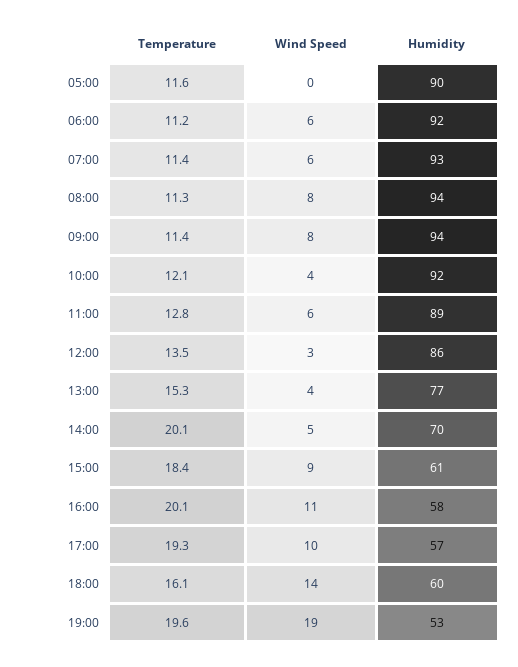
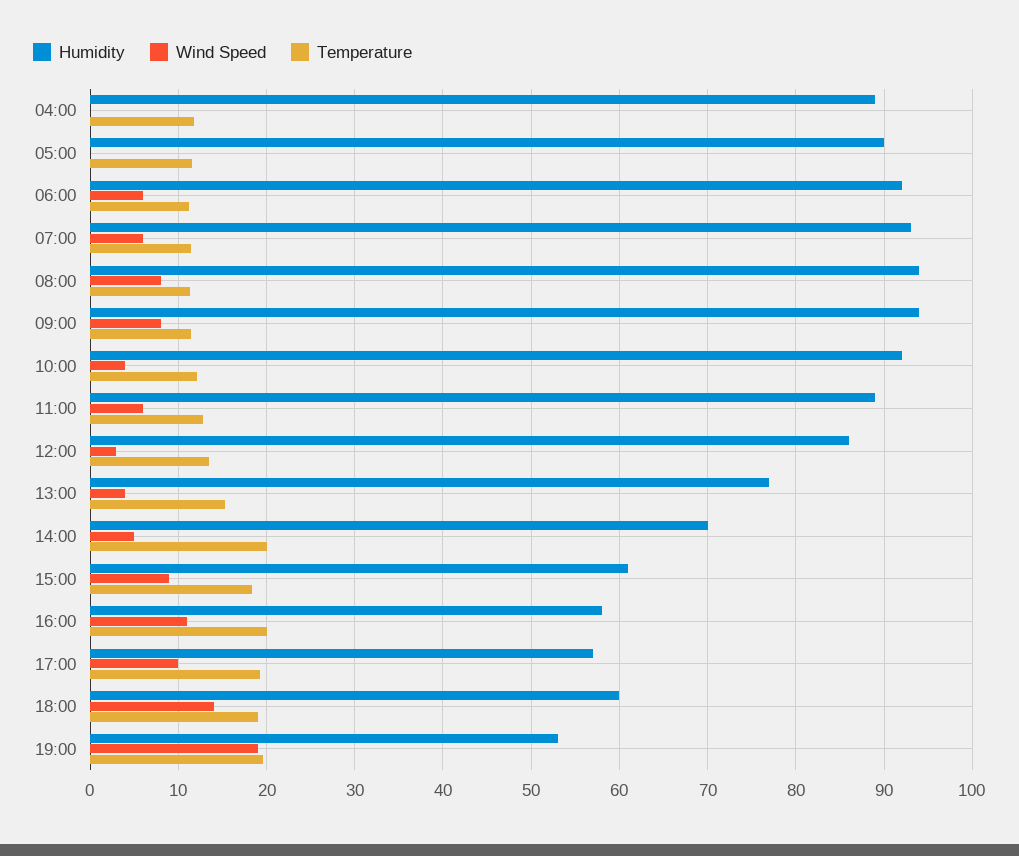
Temperature, 18:00: 16.1 -> 19
Humidity, 04:00: none -> 89
Wind Speed, 04:00: none -> 0
Temperature, 04:00: none -> 12

